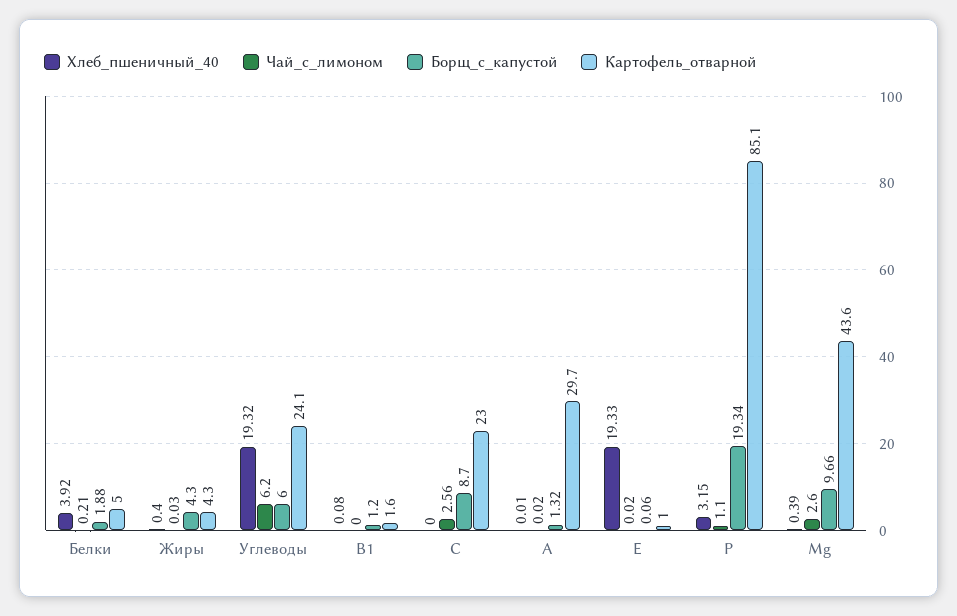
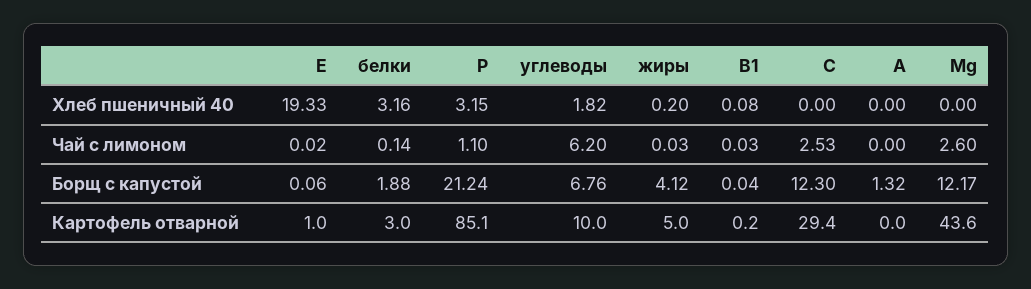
Хлеб_пшеничный_40, Белки: 3.92 -> 3.16
Чай_с_лимоном, Белки: 0.21 -> 0.14
Картофель_отварной, Белки: 5 -> 3
Хлеб_пшеничный_40, Жиры: 0.4 -> 0.2
Борщ_с_капустой, Жиры: 4.3 -> 4.12
Картофель_отварной, Жиры: 4.3 -> 5
Хлеб_пшеничный_40, Углеводы: 19.32 -> 1.82
Борщ_с_капустой, Углеводы: 6 -> 6.76
Картофель_отварной, Углеводы: 24.1 -> 10
Чай_с_лимоном, B1: 0 -> 0.03
Борщ_с_капустой, B1: 1.2 -> 0.04
Картофель_отварной, B1: 1.6 -> 0.2
Чай_с_лимоном, C: 2.56 -> 2.53
Борщ_с_капустой, C: 8.7 -> 12.3
Картофель_отварной, C: 23 -> 29.4
Хлеб_пшеничный_40, A: 0.01 -> 0
Чай_с_лимоном, A: 0.02 -> 0
Картофель_отварной, A: 29.7 -> 0
Борщ_с_капустой, P: 19.34 -> 21.24
Хлеб_пшеничный_40, Mg: 0.39 -> 0
Борщ_с_капустой, Mg: 9.66 -> 12.17

